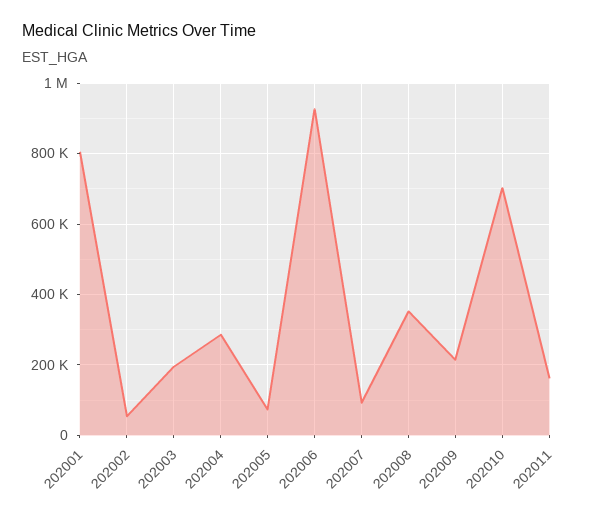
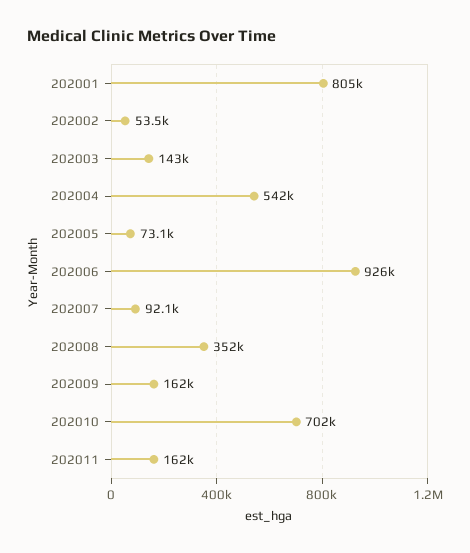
202003: 200000 -> 143000
202004: 280000 -> 542000
202009: 220000 -> 162000

